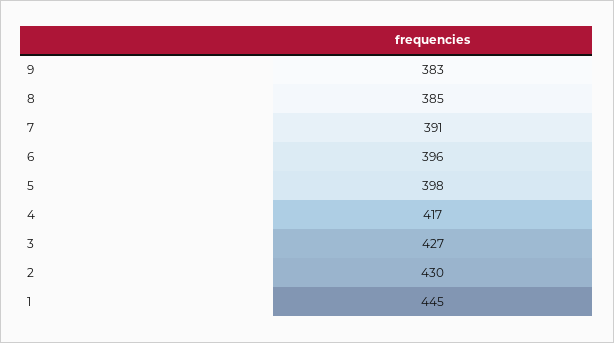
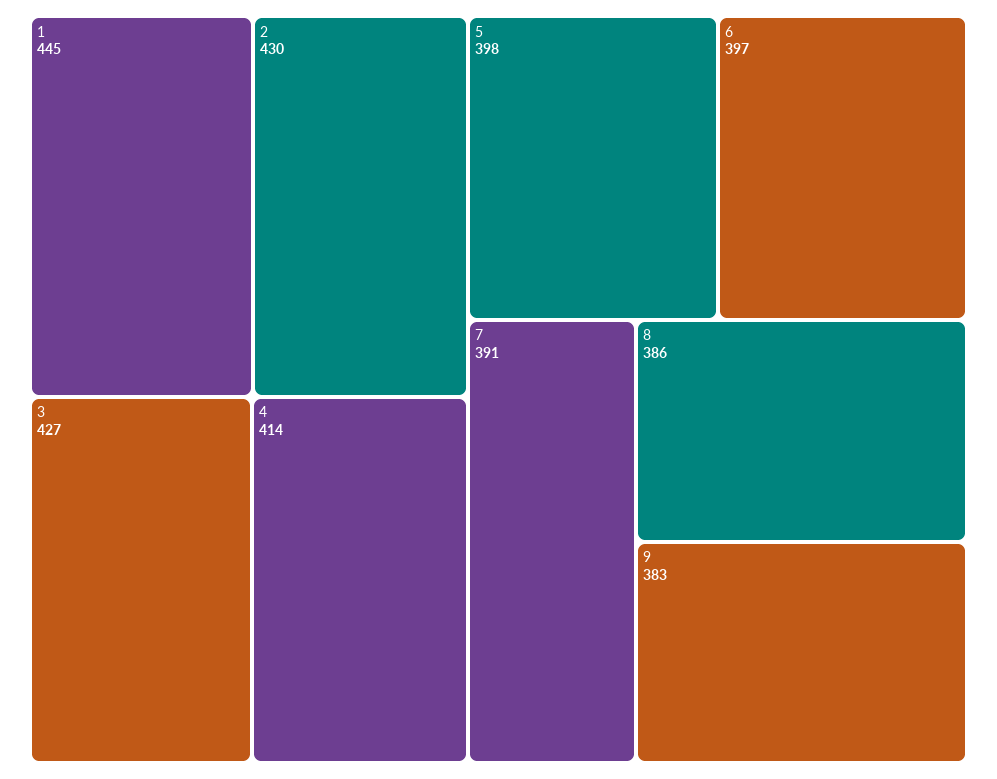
8: 385 -> 386
6: 396 -> 397
4: 417 -> 414

